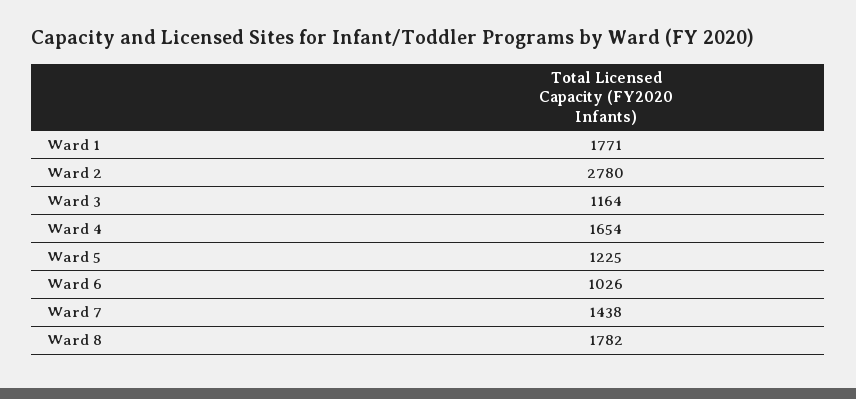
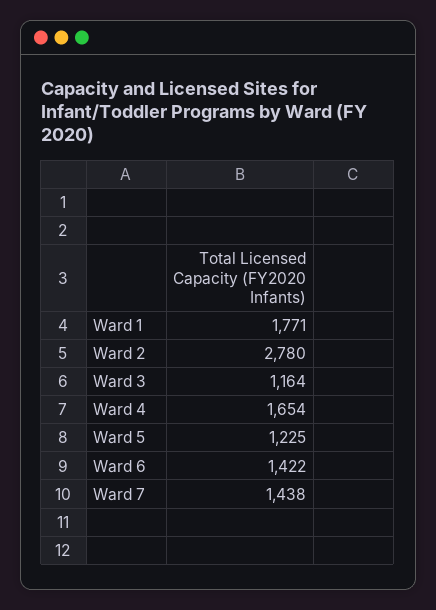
Ward 6: 1026 -> 1422
Ward 8: 1782 -> none

